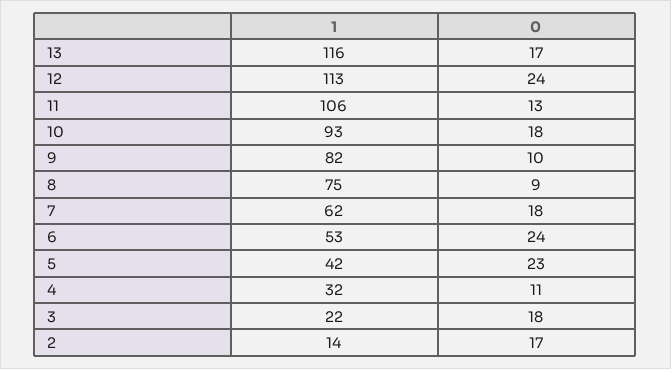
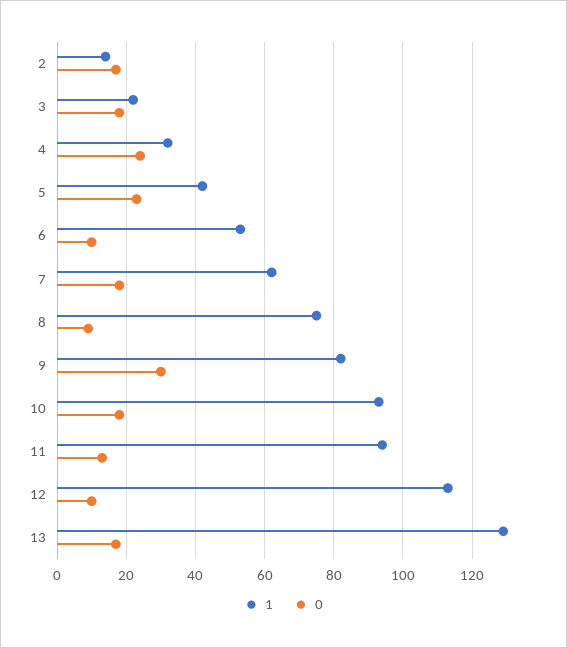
1, 13: 116 -> 130
0, 12: 24 -> 10
1, 11: 106 -> 95
0, 9: 10 -> 30
0, 6: 24 -> 10
0, 4: 11 -> 25

